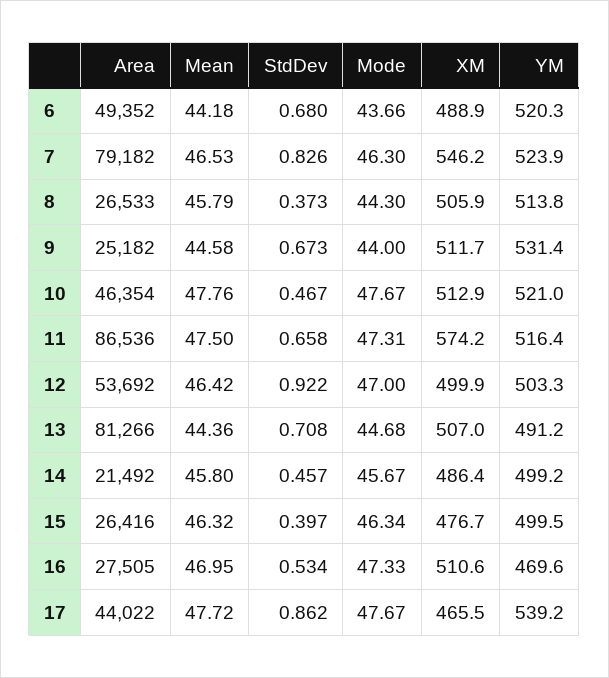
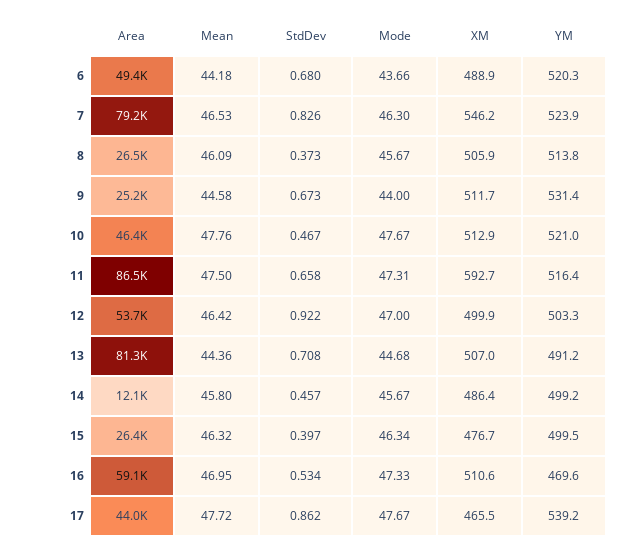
Mean, 8: 45.79 -> 46.09
Mode, 8: 44.3 -> 45.67
XM, 11: 574.2 -> 592.7
Area, 14: 21492 -> 12100
Area, 16: 27505 -> 59100

